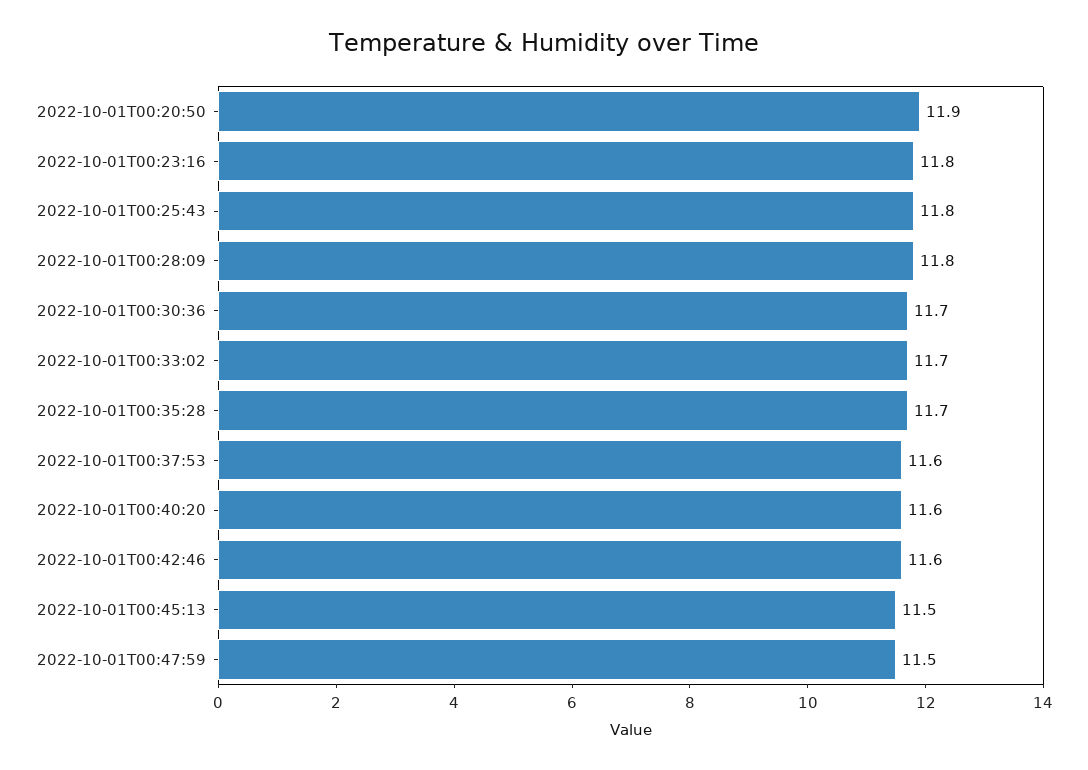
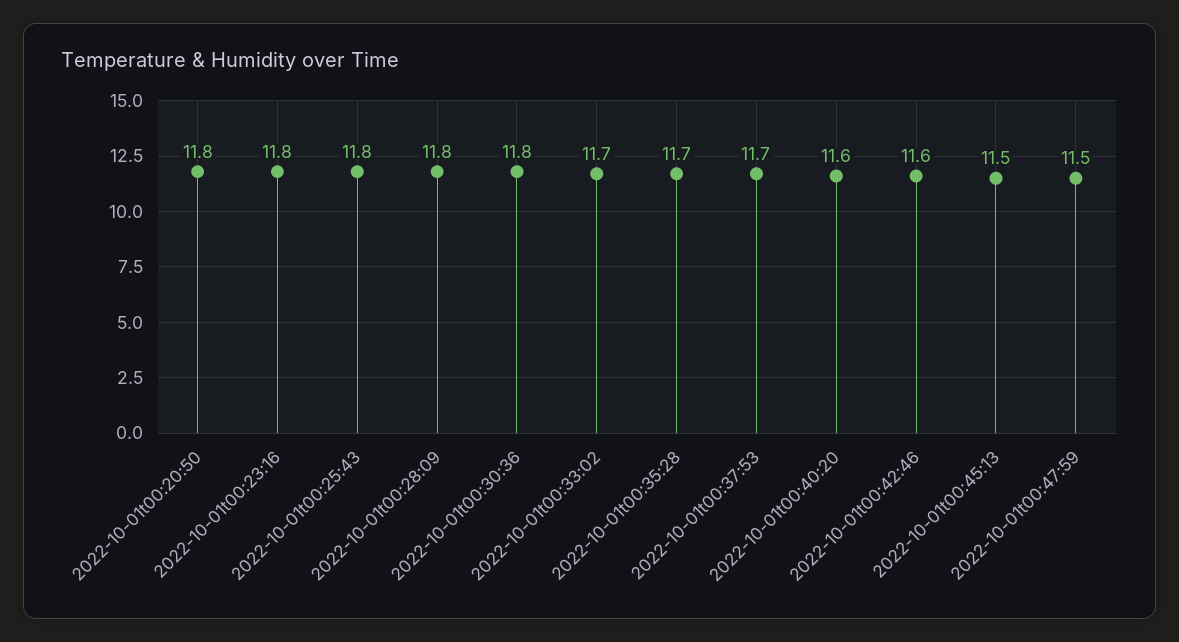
2022-10-01T00:20:50: 11.9 -> 11.8
2022-10-01T00:30:36: 11.7 -> 11.8
2022-10-01T00:37:53: 11.6 -> 11.7

